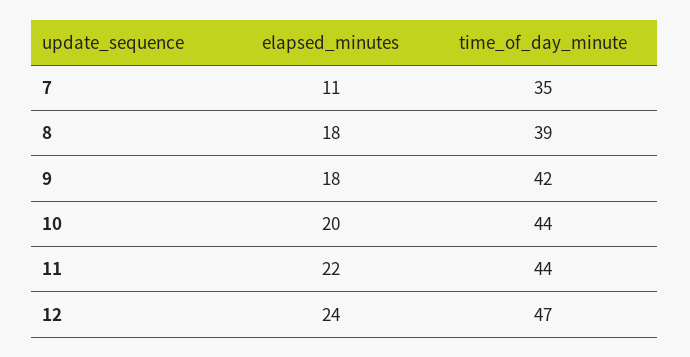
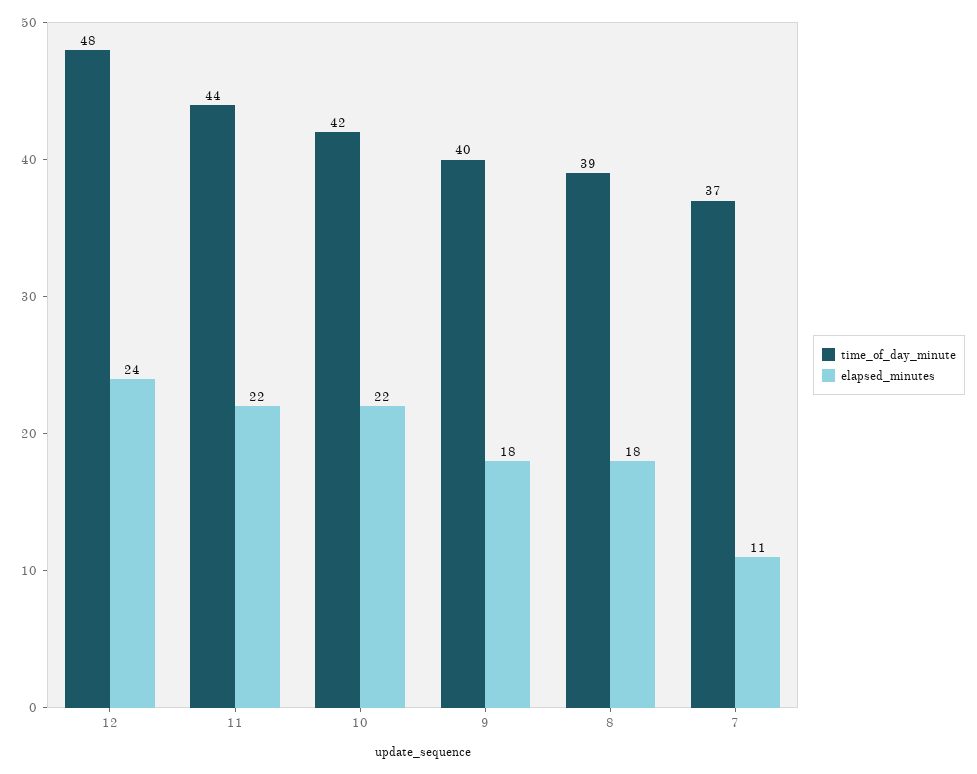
time_of_day_minute, 7: 35 -> 37
time_of_day_minute, 9: 42 -> 40
elapsed_minutes, 10: 20 -> 22
time_of_day_minute, 10: 44 -> 42
time_of_day_minute, 12: 47 -> 48

